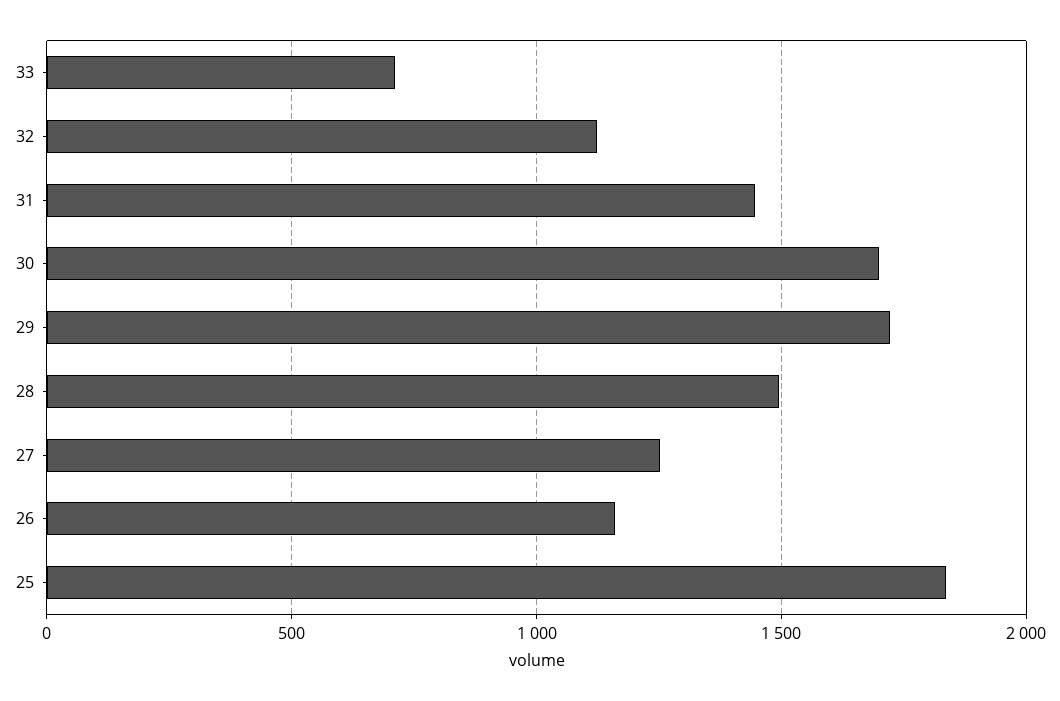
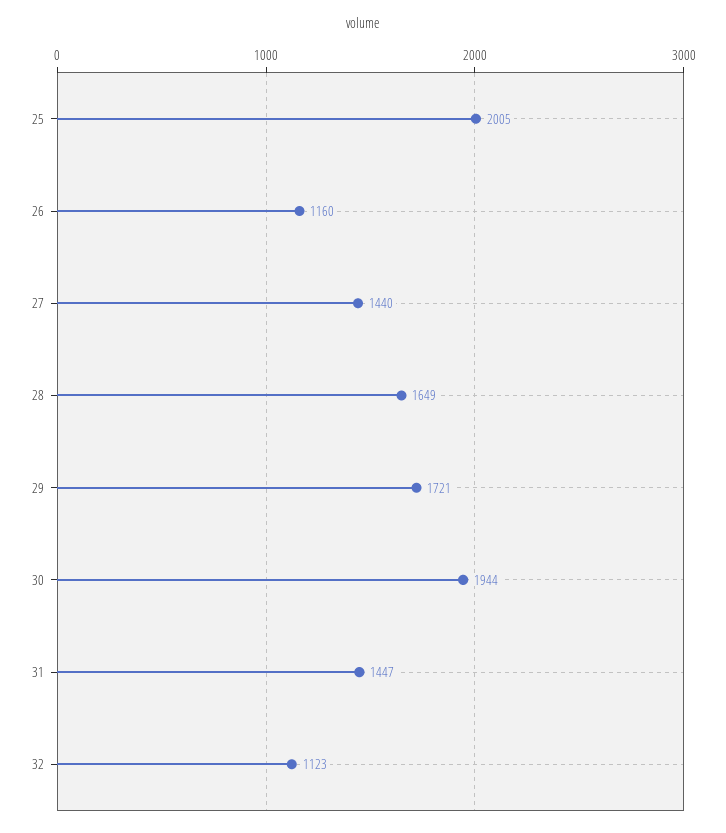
33: 700 -> none
30: 1700 -> 1944
28: 1500 -> 1649
27: 1250 -> 1440
25: 1850 -> 2005

